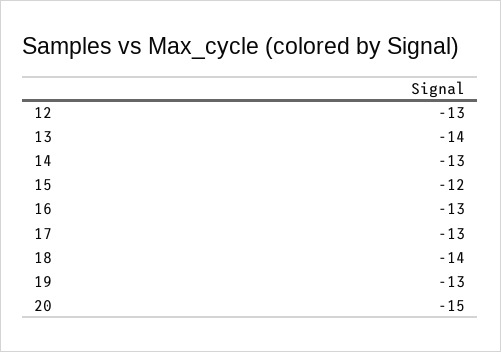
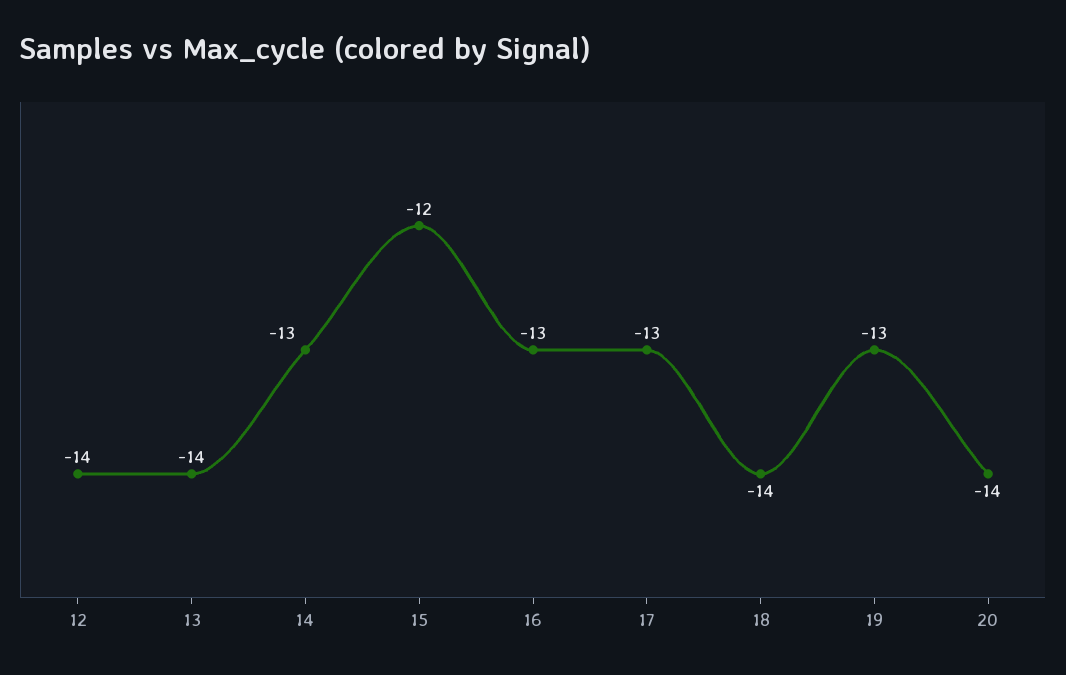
12: -13 -> -14
20: -15 -> -14

